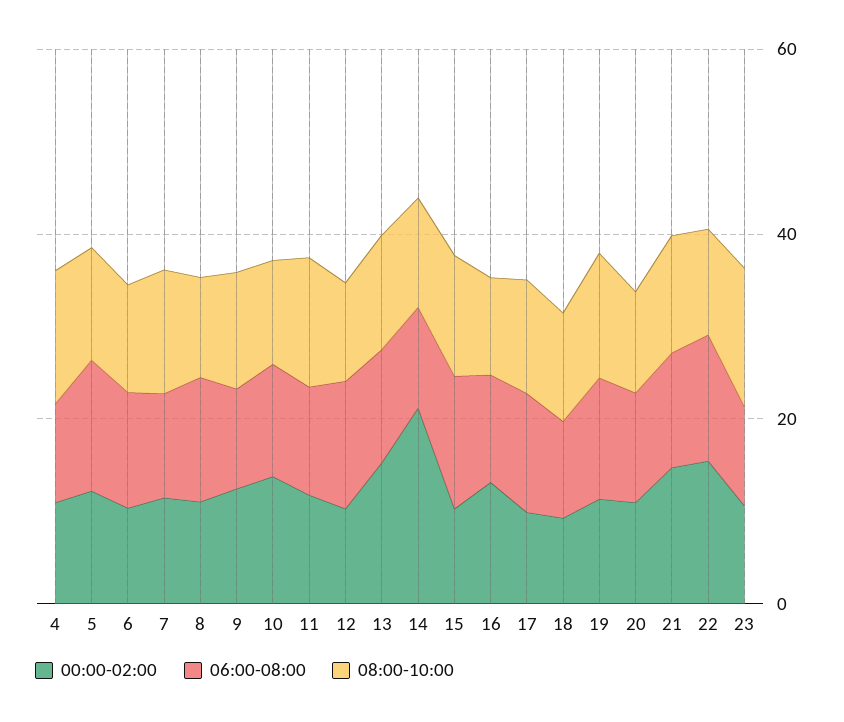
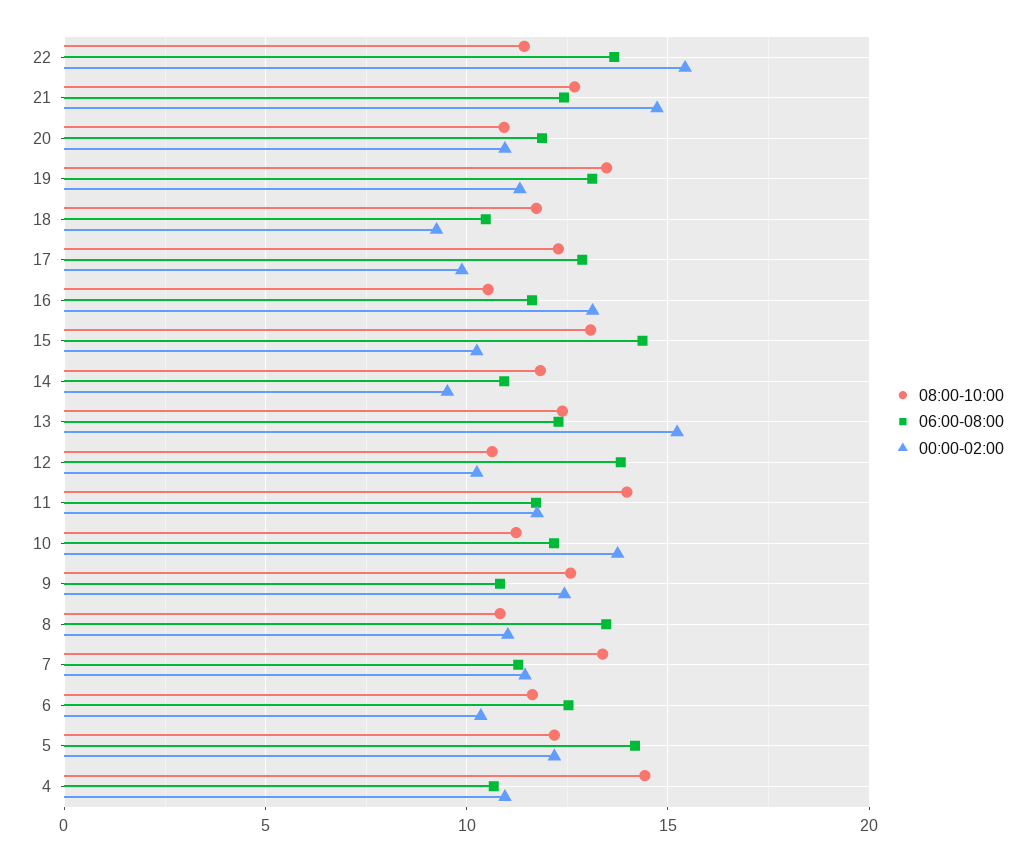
00:00-02:00, 14: 20 -> 9.5
00:00-02:00, 23: 10 -> none
06:00-08:00, 23: 10 -> none
08:00-10:00, 23: 15 -> none

